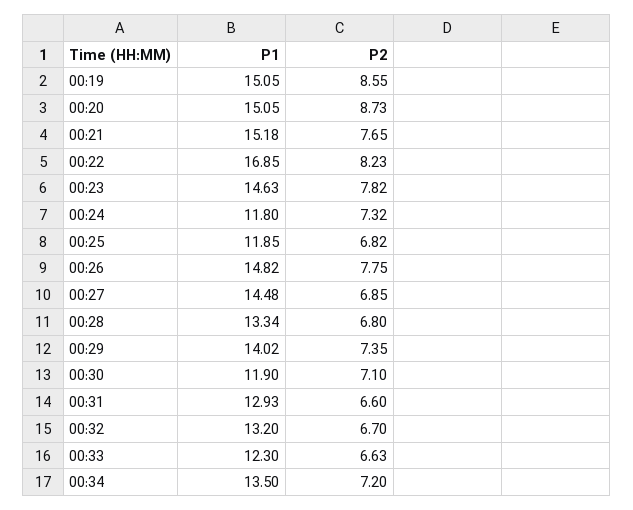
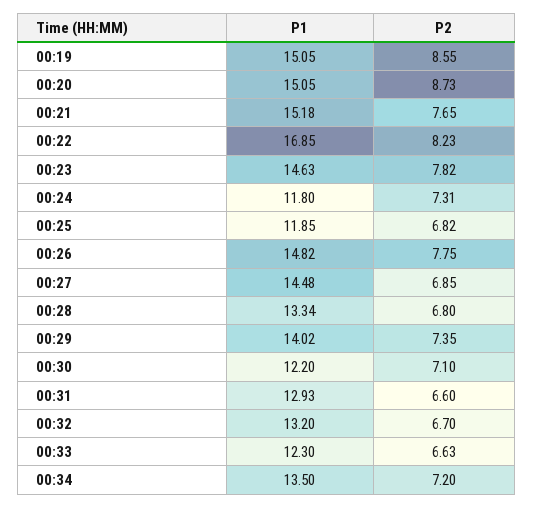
P2, 00:24: 7.32 -> 7.31
P1, 00:30: 11.9 -> 12.2

